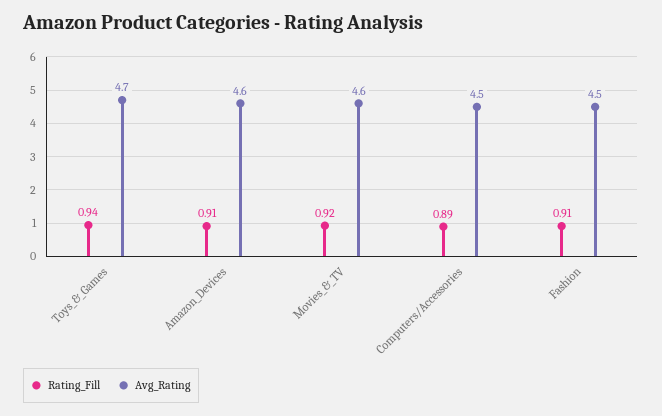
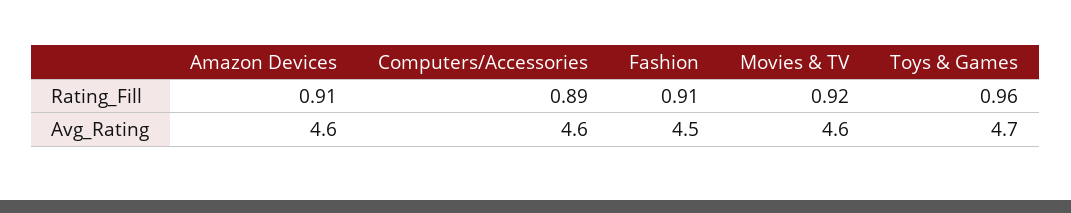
Rating_Fill, Toys_&_Games: 0.94 -> 0.96
Avg_Rating, Computers/Accessories: 4.5 -> 4.6

